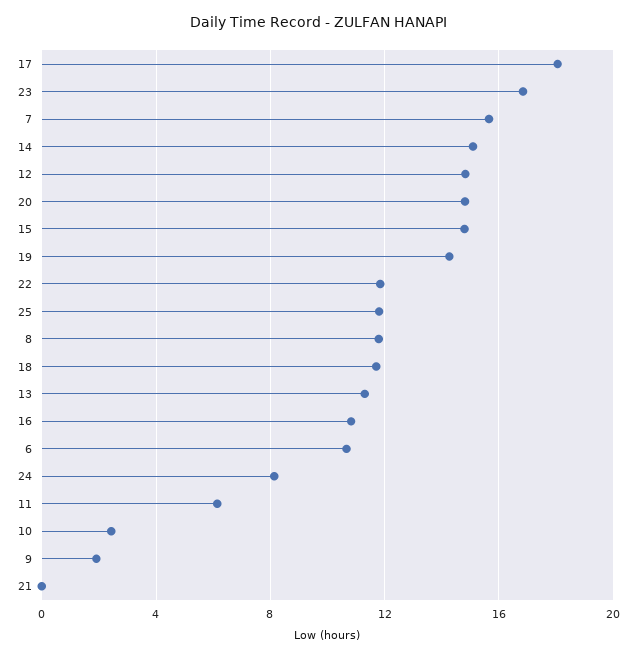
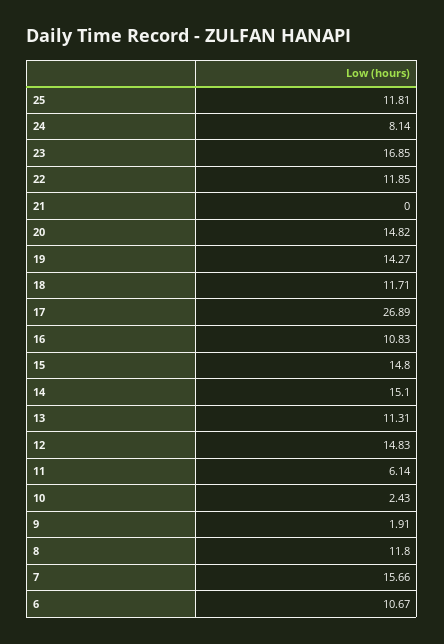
17: 18 -> 26.89

